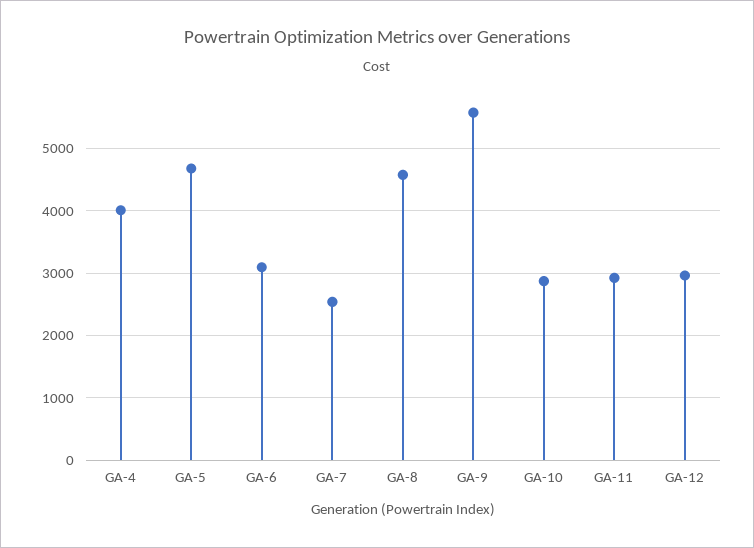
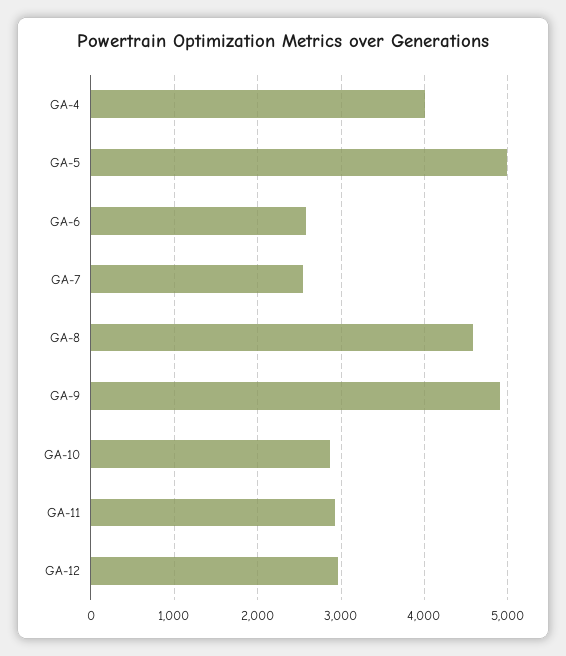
GA-5: 4700 -> 5000
GA-6: 3100 -> 2600
GA-9: 5600 -> 4900

